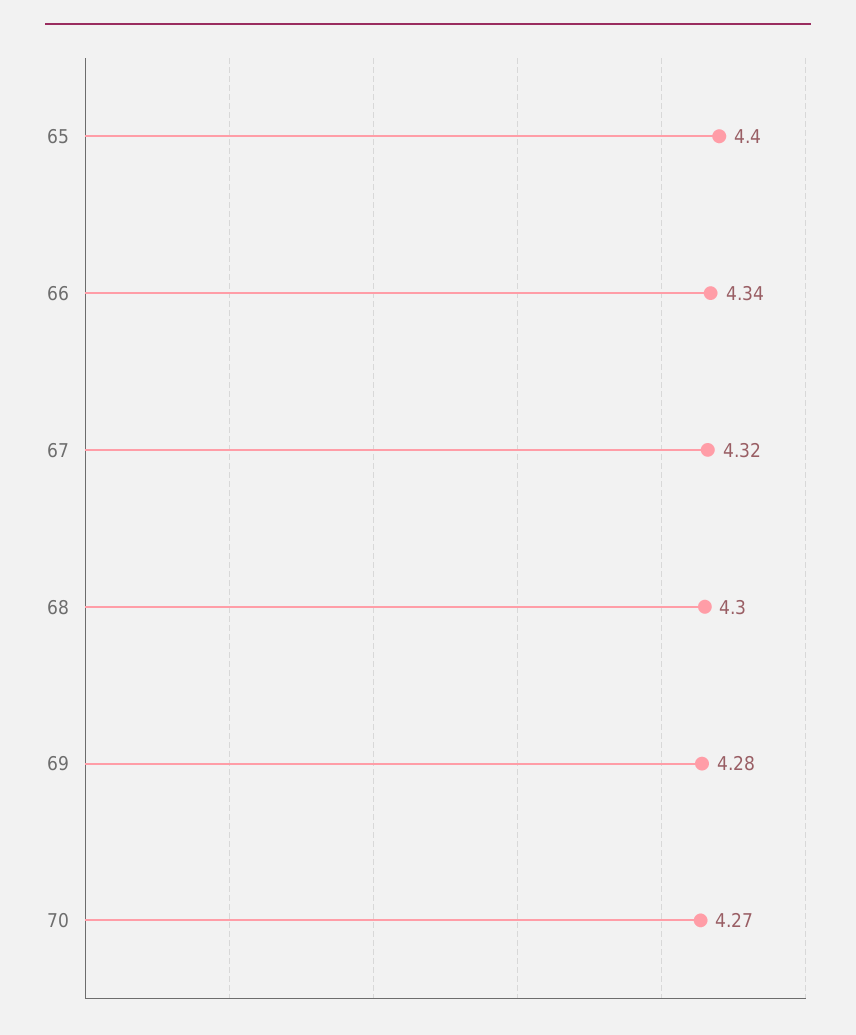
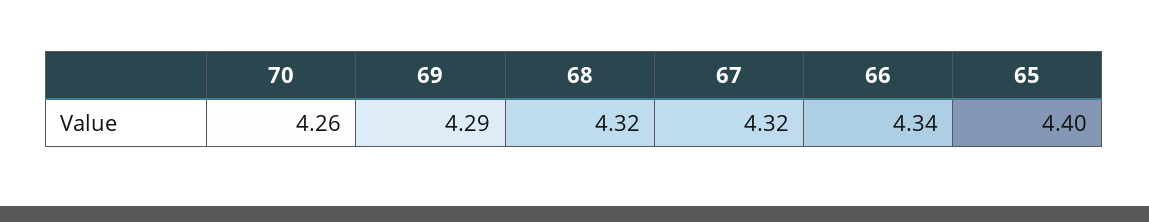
68: 4.3 -> 4.32
69: 4.28 -> 4.29
70: 4.27 -> 4.26

